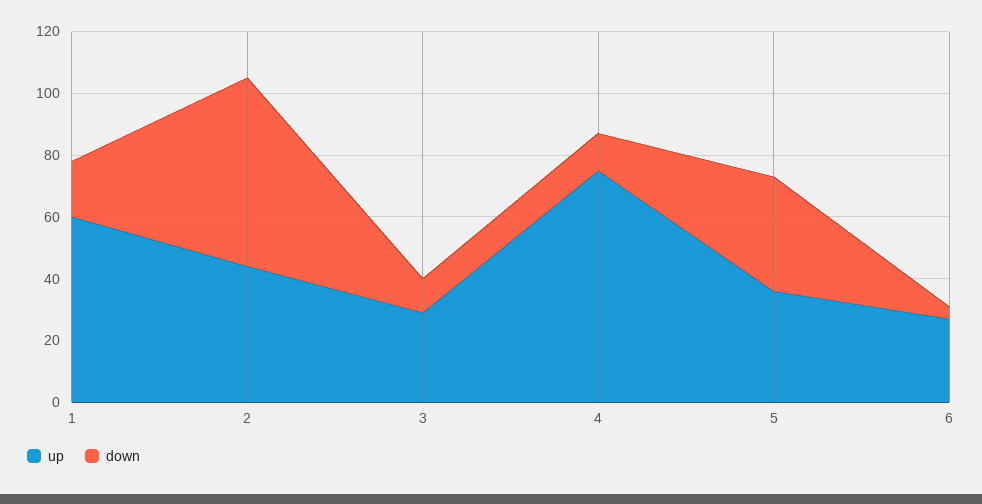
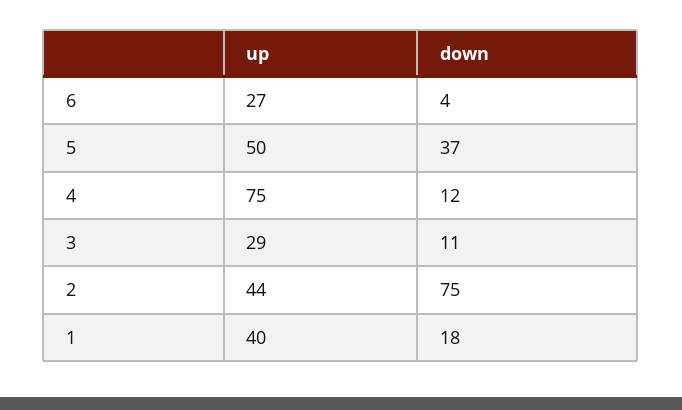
up, 1: 60 -> 40
down, 2: 60 -> 75
up, 5: 35 -> 50

